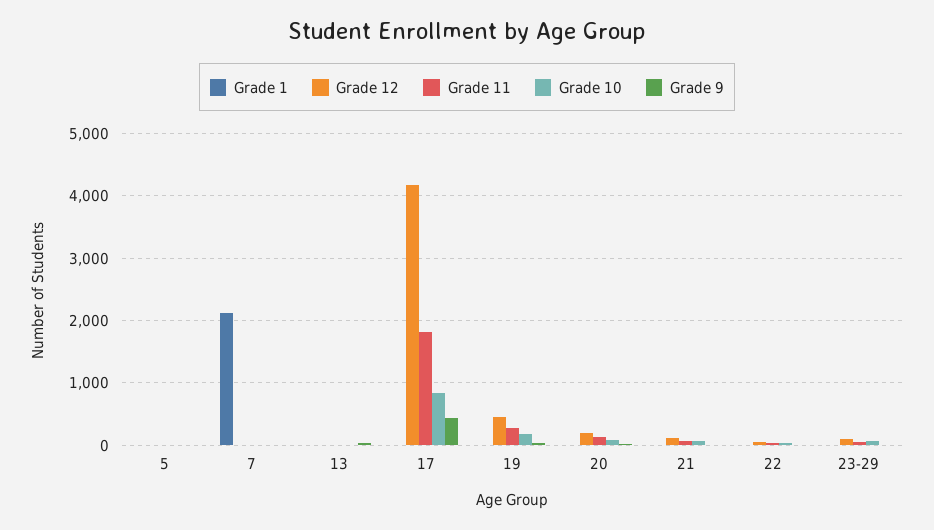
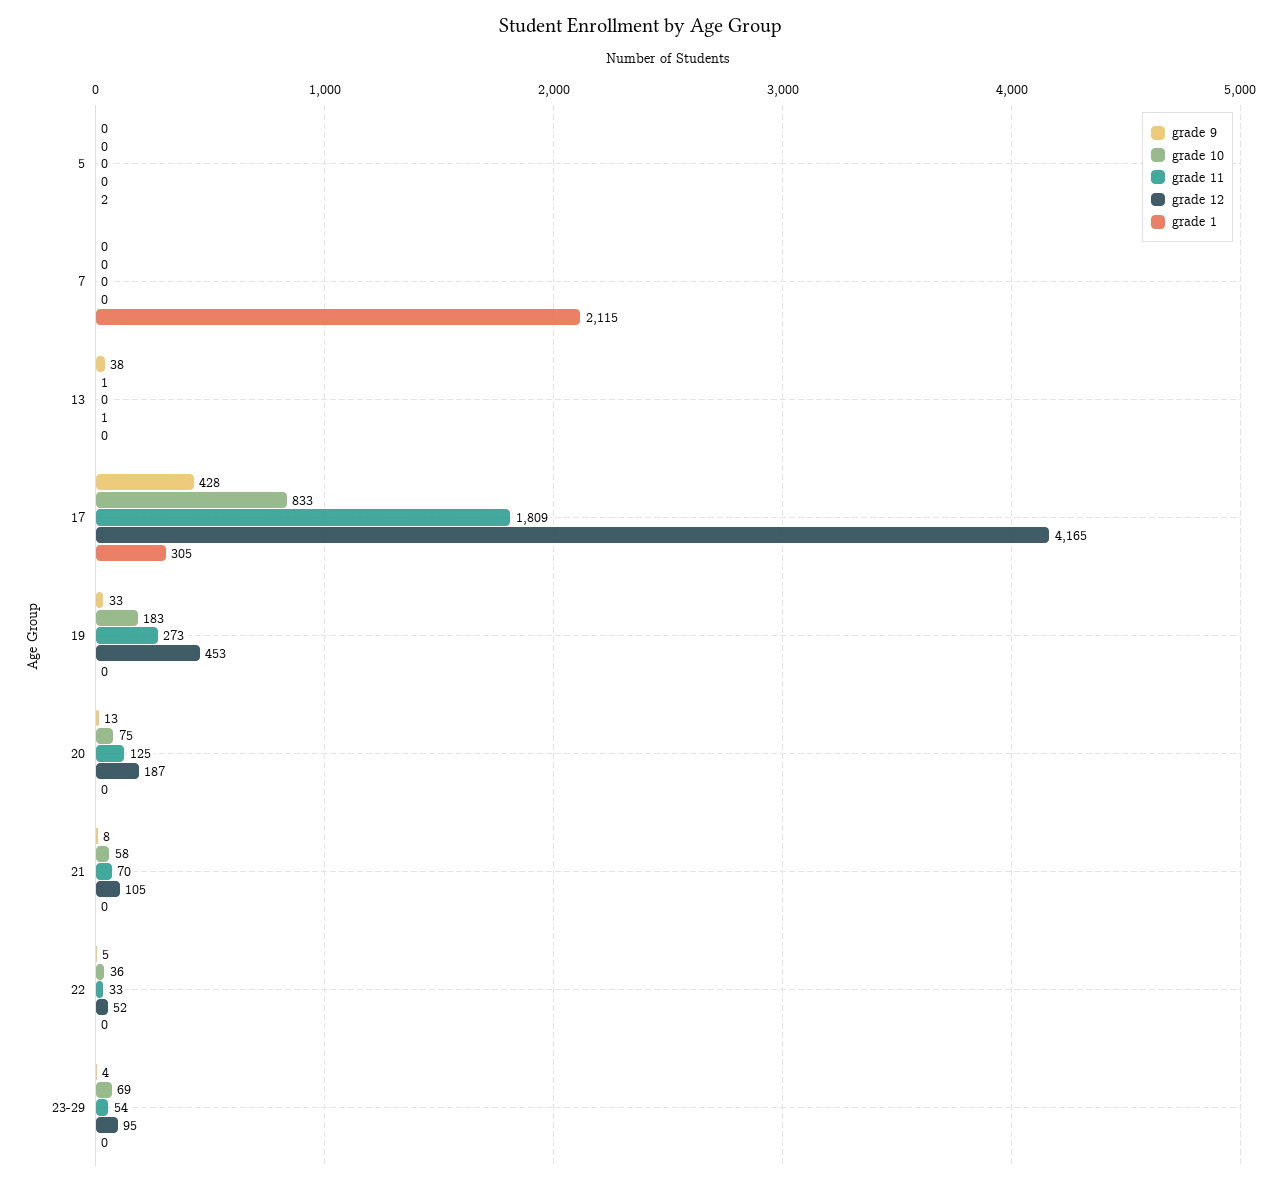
Grade 1, 17: 0 -> 305

